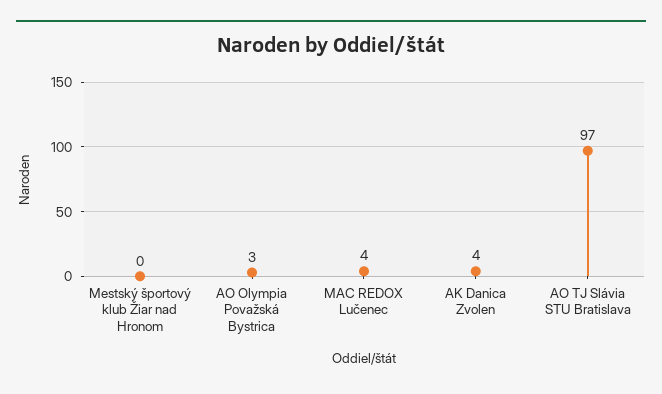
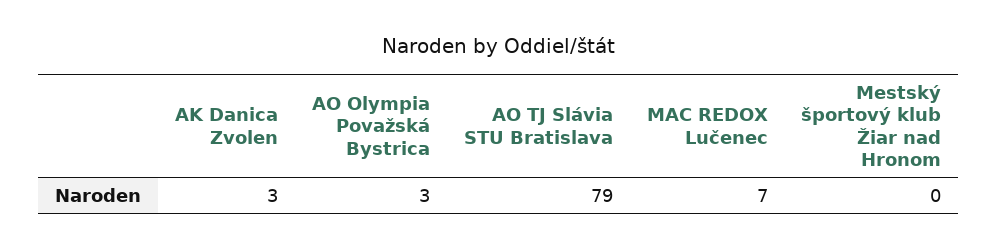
MAC REDOX Lučenec: 4 -> 7
AK Danica Zvolen: 4 -> 3
AO TJ Slávia STU Bratislava: 97 -> 79

